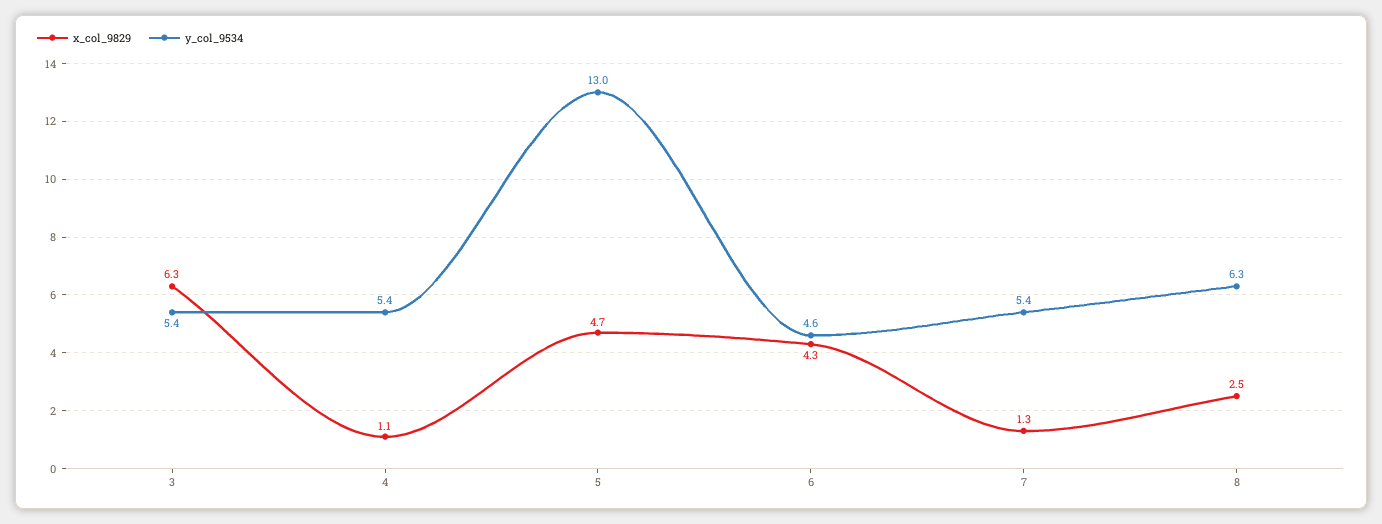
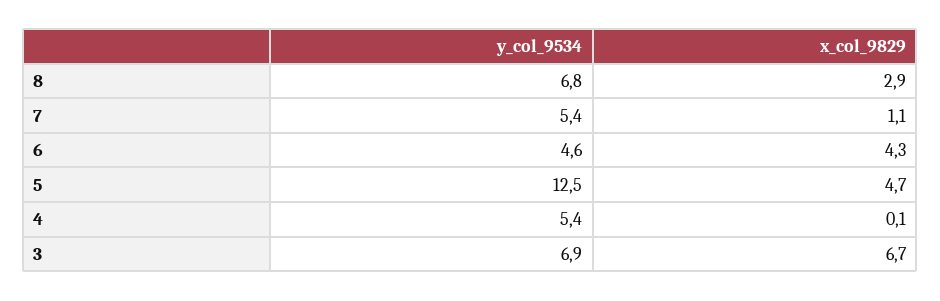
x_col_9829, 3: 6.3 -> 6.7
y_col_9534, 3: 5.4 -> 6.9
x_col_9829, 4: 1.1 -> 0.1
y_col_9534, 5: 13 -> 12.5
x_col_9829, 7: 1.3 -> 1.1
x_col_9829, 8: 2.5 -> 2.9
y_col_9534, 8: 6.3 -> 6.8

